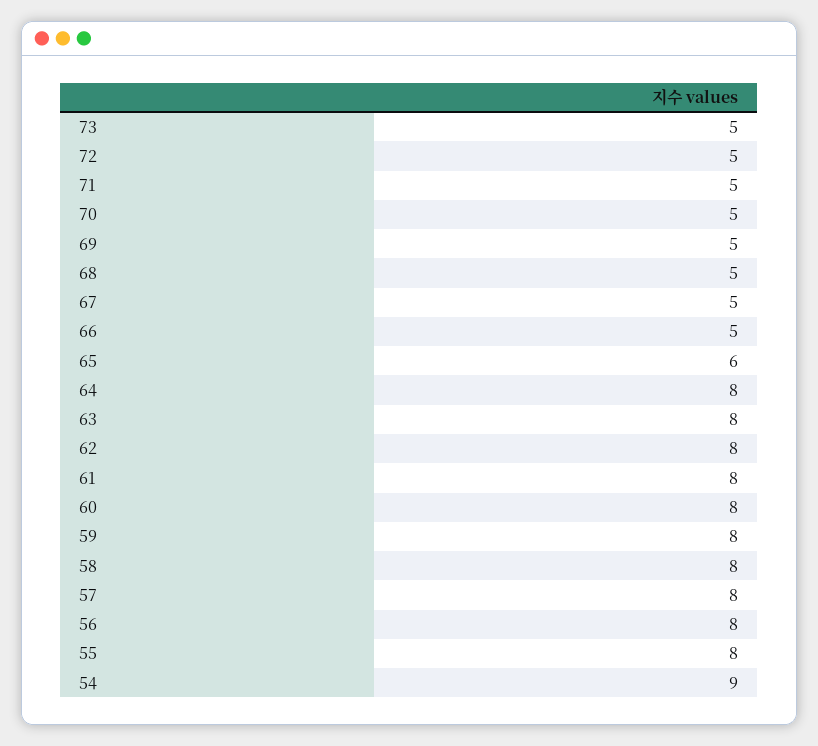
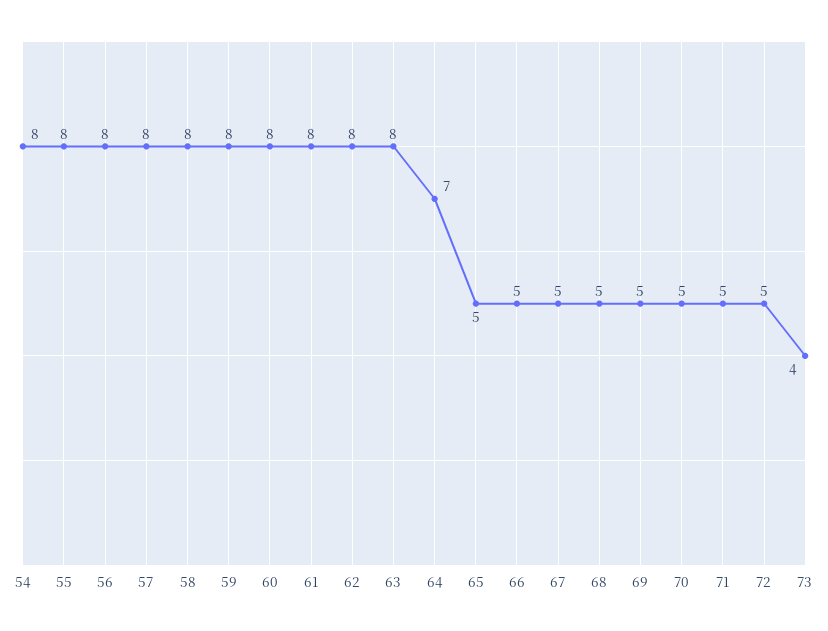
73: 5 -> 4
65: 6 -> 5
64: 8 -> 7
54: 9 -> 8

